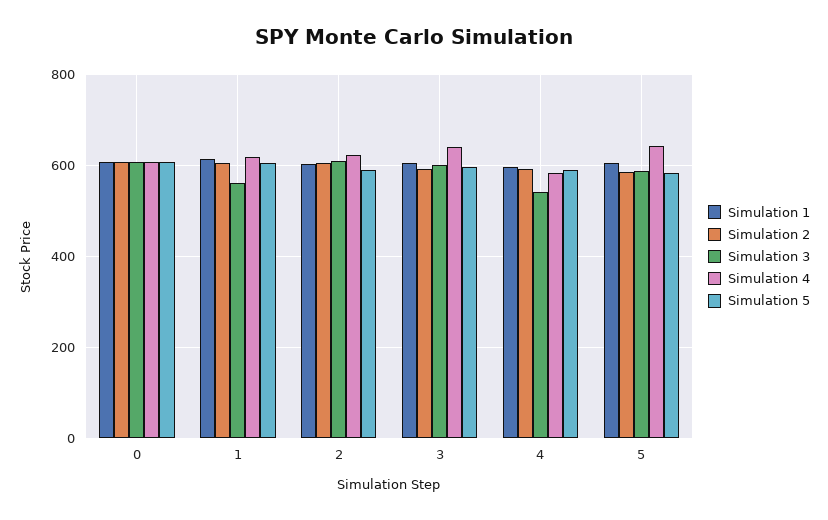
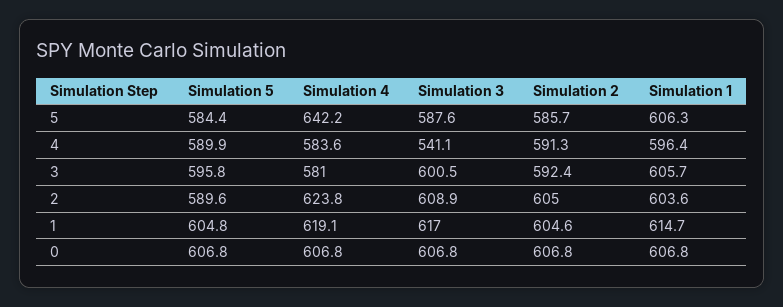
Simulation 3, 1: 560 -> 617
Simulation 4, 3: 640 -> 581

